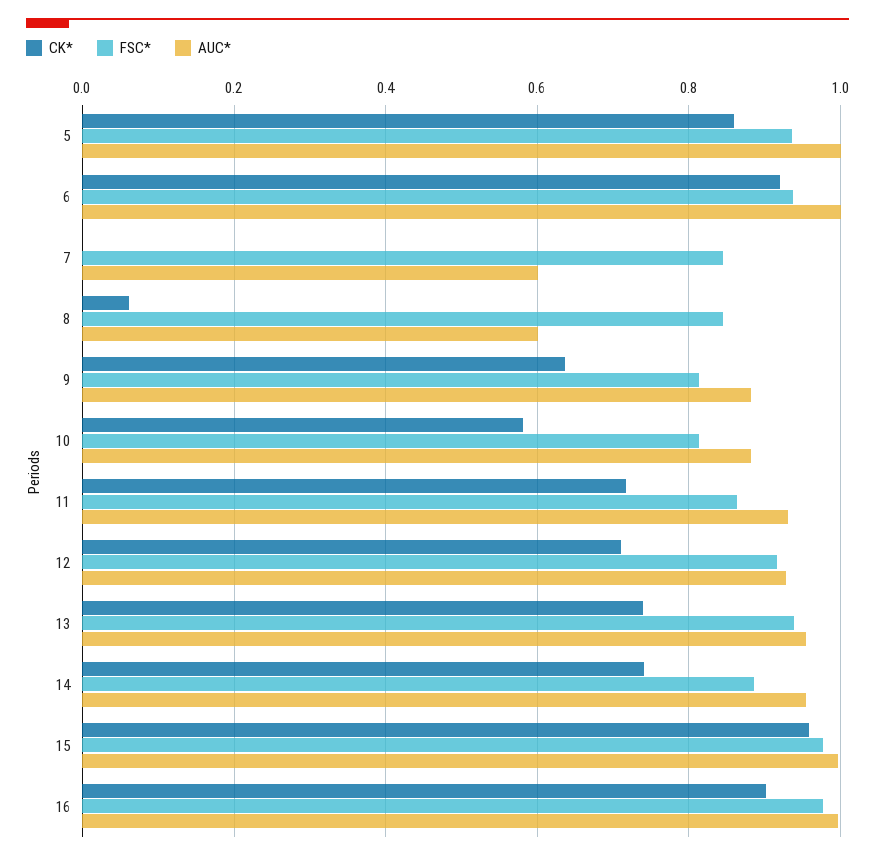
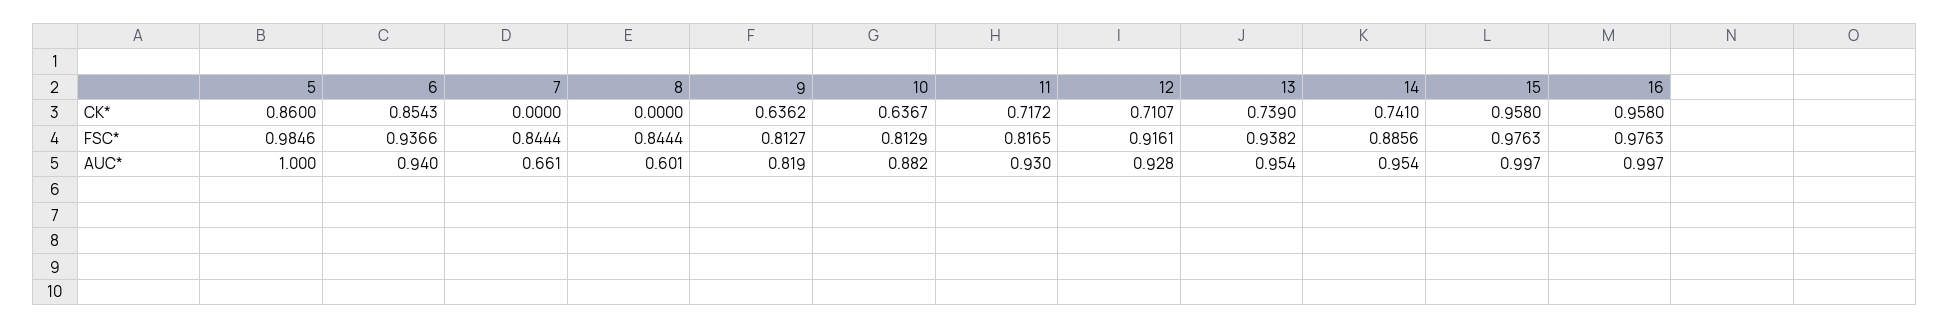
FSC*, 5: 0.94 -> 0.9846
CK*, 6: 0.92 -> 0.8543
AUC*, 6: 1 -> 0.94
AUC*, 7: 0.6 -> 0.661
CK*, 8: 0.06 -> 0
AUC*, 9: 0.88 -> 0.819
CK*, 10: 0.58 -> 0.6367
FSC*, 11: 0.86 -> 0.8165
CK*, 16: 0.9 -> 0.958

